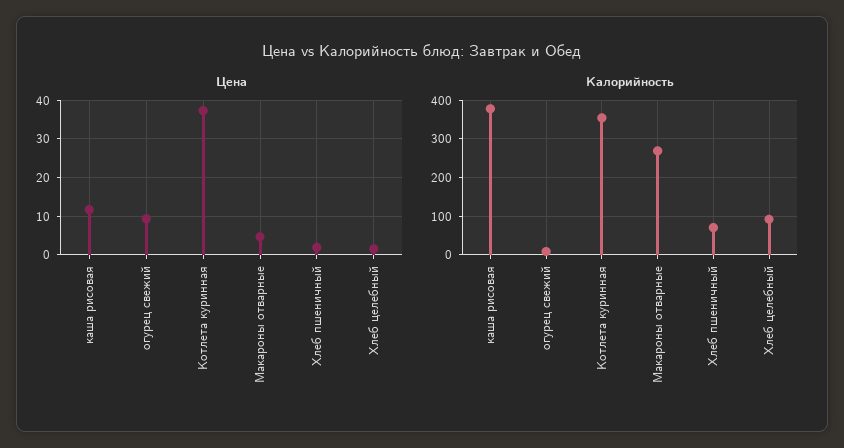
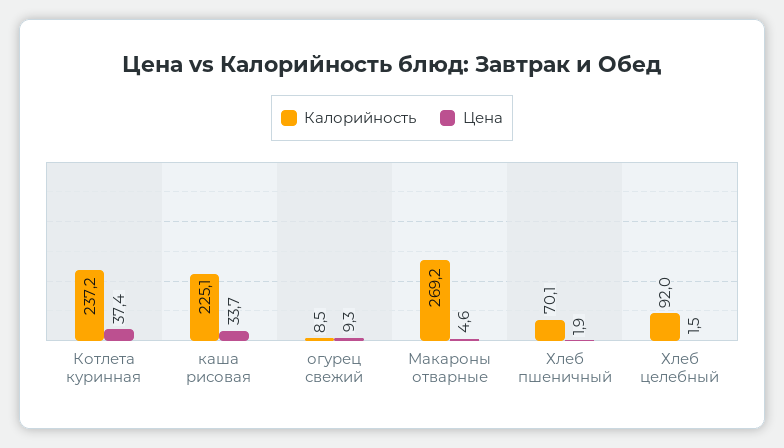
Цена, каша рисовая: 12 -> 33.7
Калорийность, каша рисовая: 380 -> 225.1
Калорийность, Котлета куринная: 360 -> 237.2

